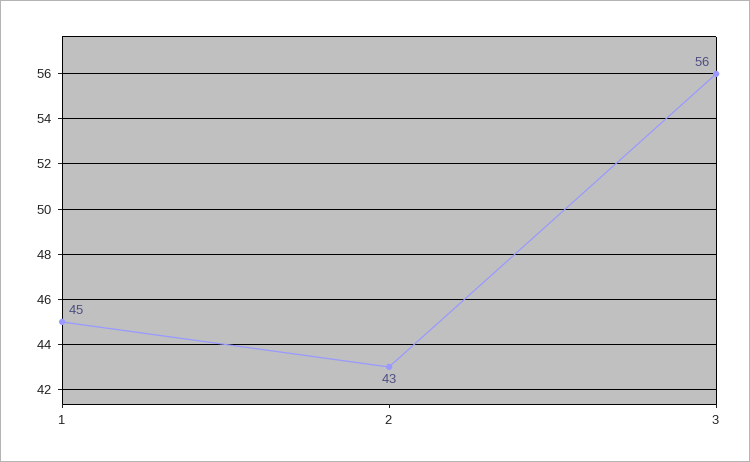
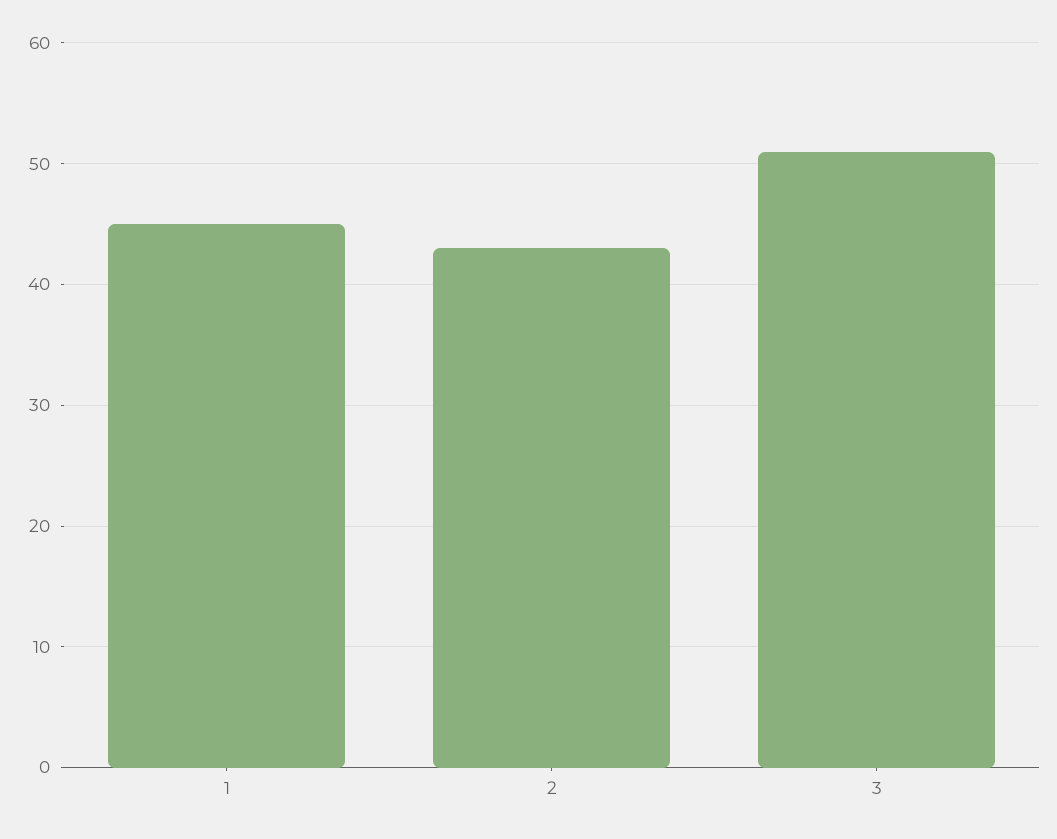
3: 56 -> 51

